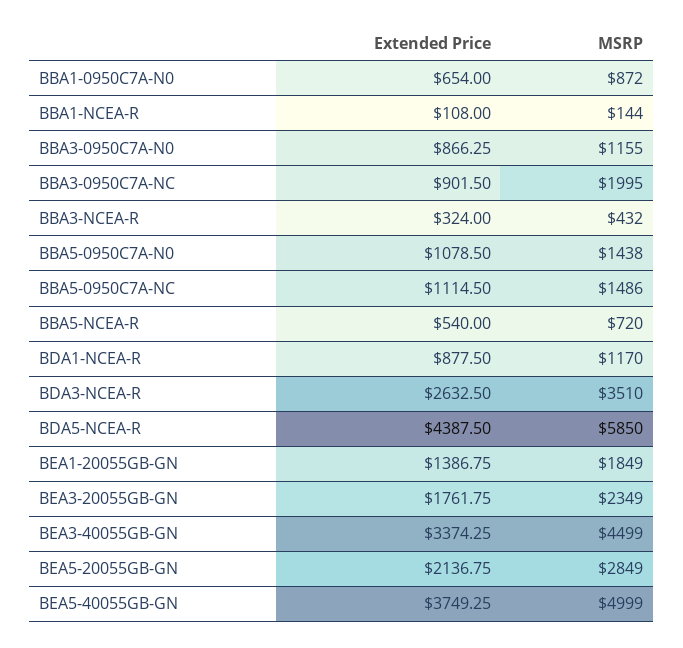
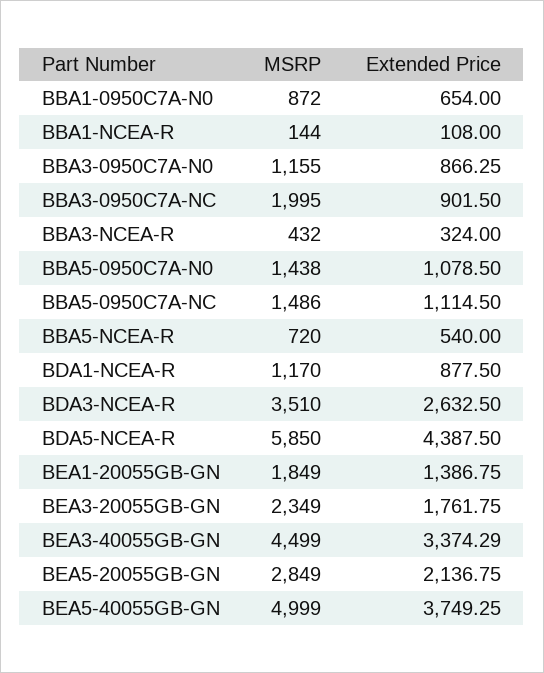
Extended Price, BEA3-40055GB-GN: 3374.25 -> 3374.29

